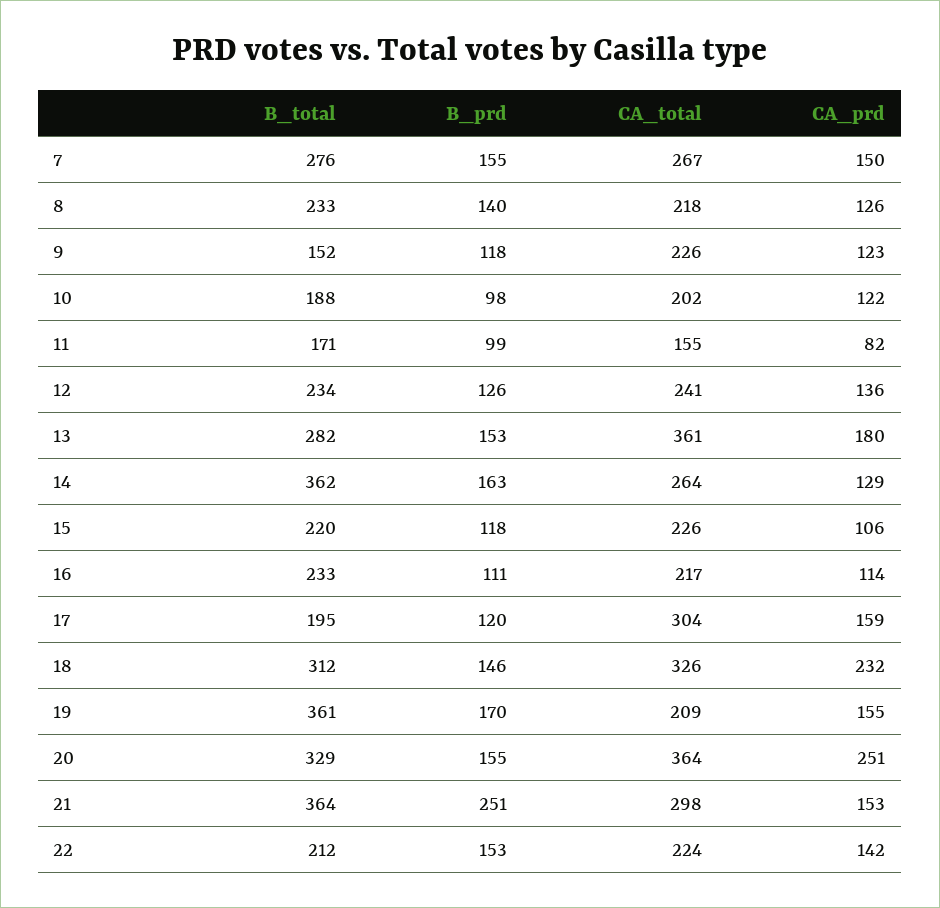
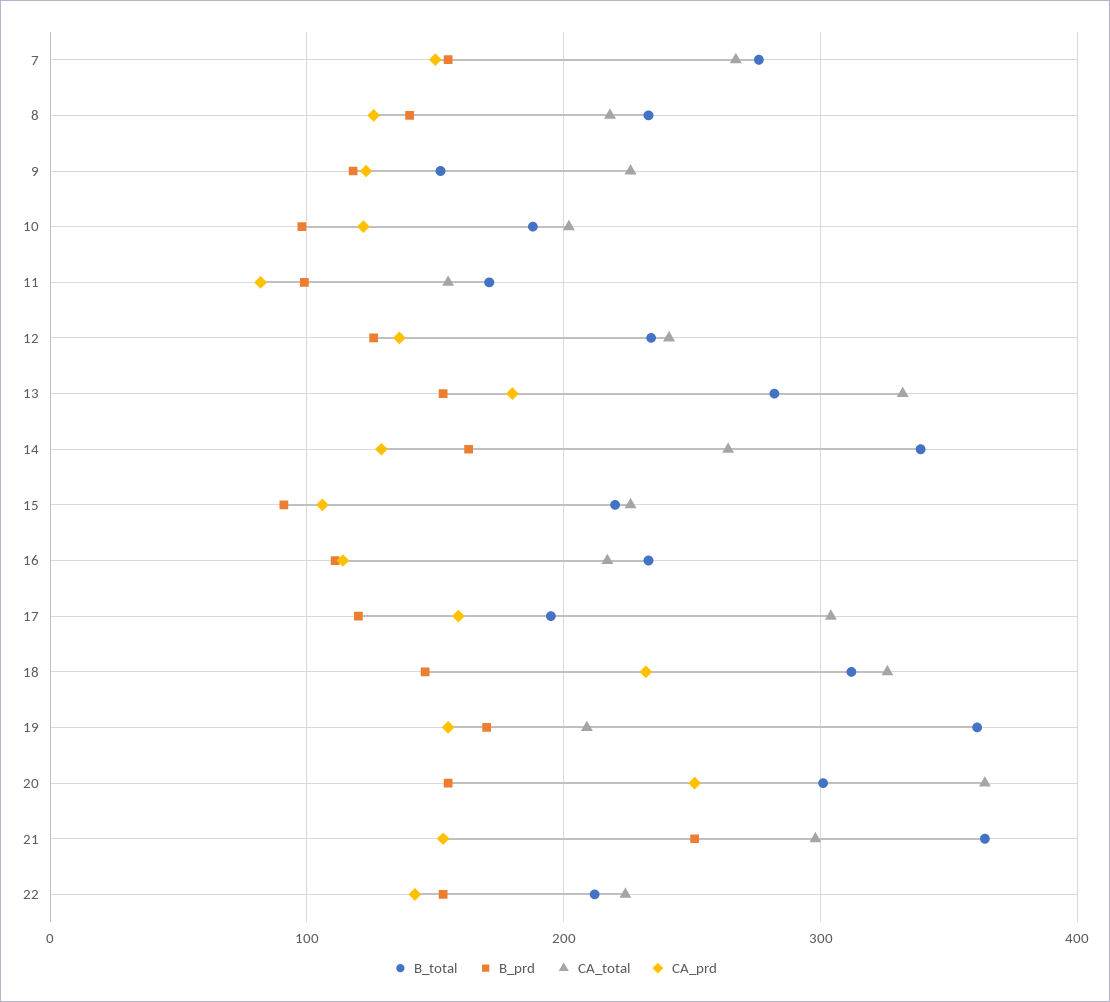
CA_total, 13: 361 -> 330
B_total, 14: 362 -> 340
B_prd, 15: 118 -> 90
B_total, 20: 329 -> 300

